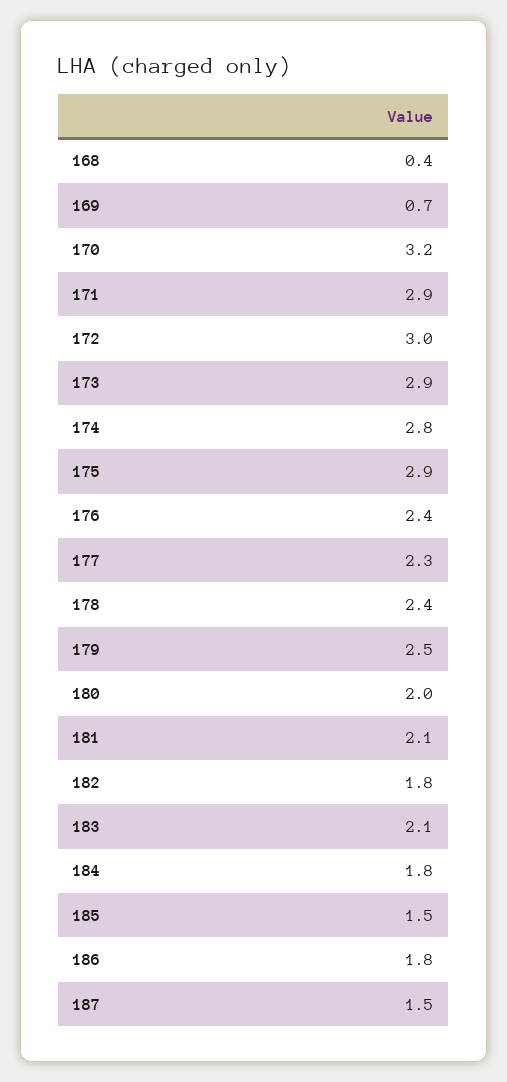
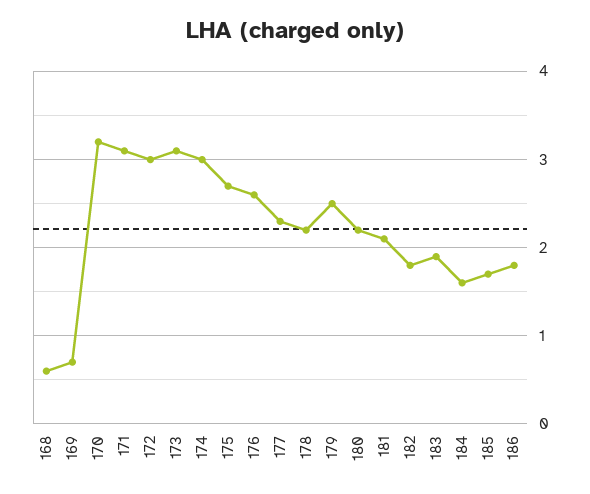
168: 0.4 -> 0.6
171: 2.9 -> 3.1
173: 2.9 -> 3.1
174: 2.8 -> 3
175: 2.9 -> 2.7
176: 2.4 -> 2.6
178: 2.4 -> 2.2
180: 2 -> 2.2
183: 2.1 -> 1.9
184: 1.8 -> 1.6
185: 1.5 -> 1.7
187: 1.5 -> none

